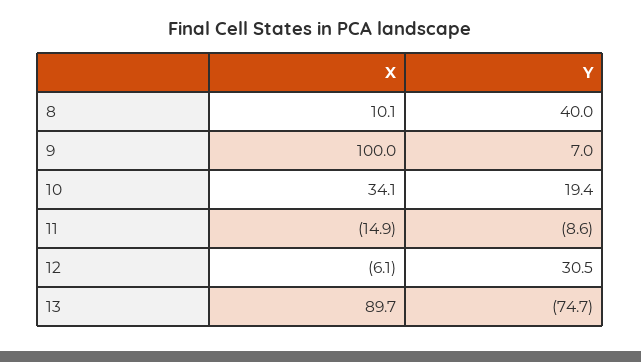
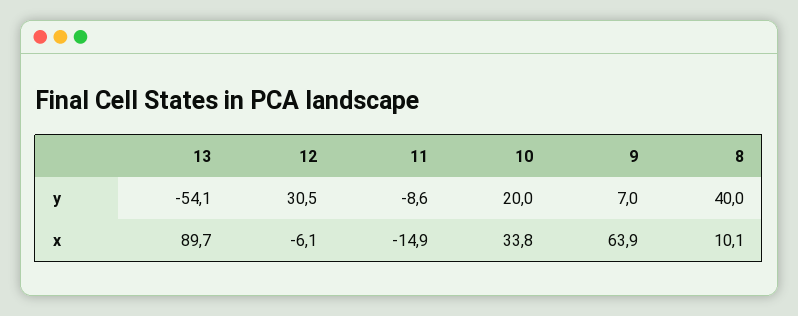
X, 9: 100 -> 63.9
X, 10: 34.1 -> 33.8
Y, 10: 19.4 -> 20
Y, 13: -74.7 -> -54.1

